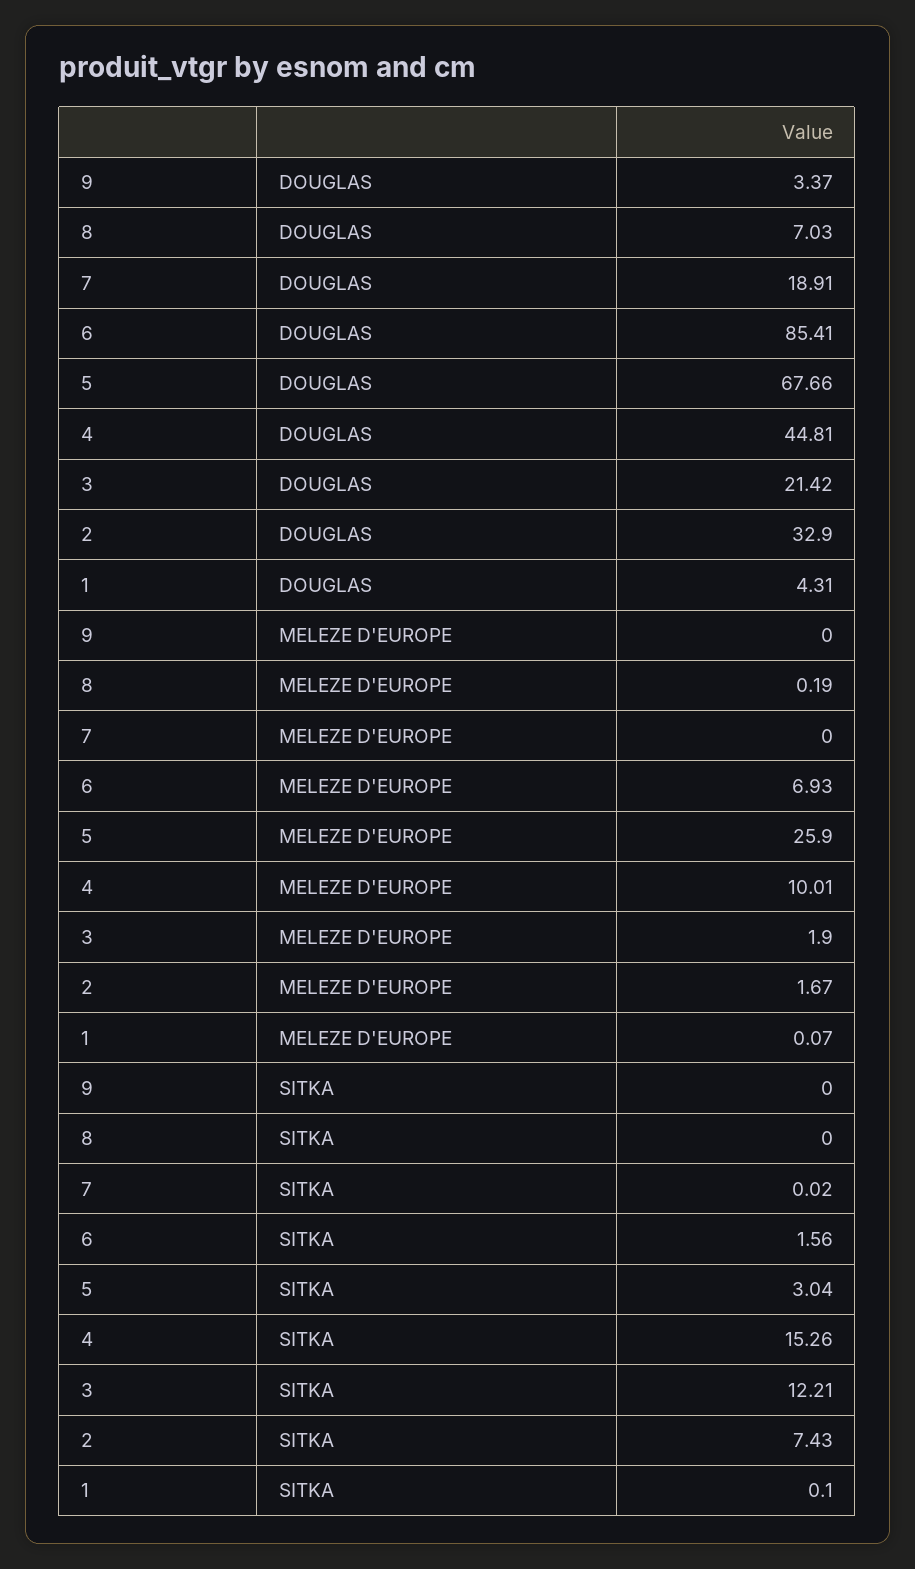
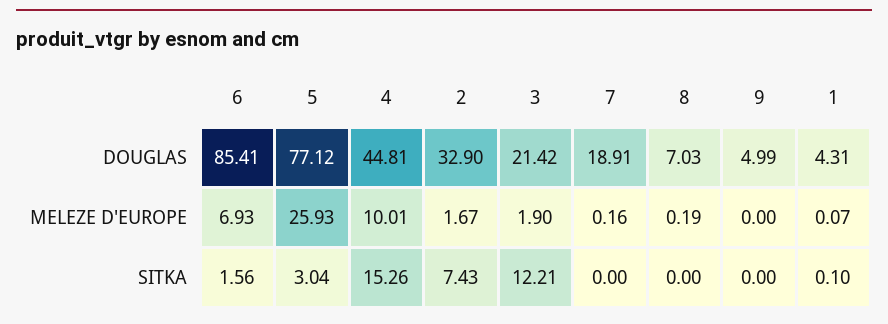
9, DOUGLAS: 3.37 -> 4.99
5, DOUGLAS: 67.66 -> 77.12
7, MELEZE D'EUROPE: 0 -> 0.16
5, MELEZE D'EUROPE: 25.9 -> 25.93
7, SITKA: 0.02 -> 0

